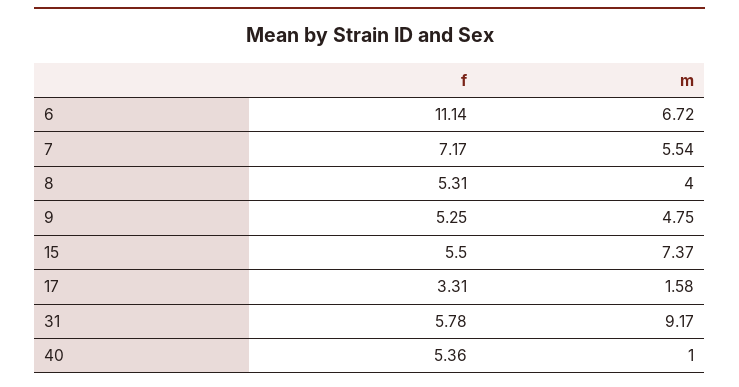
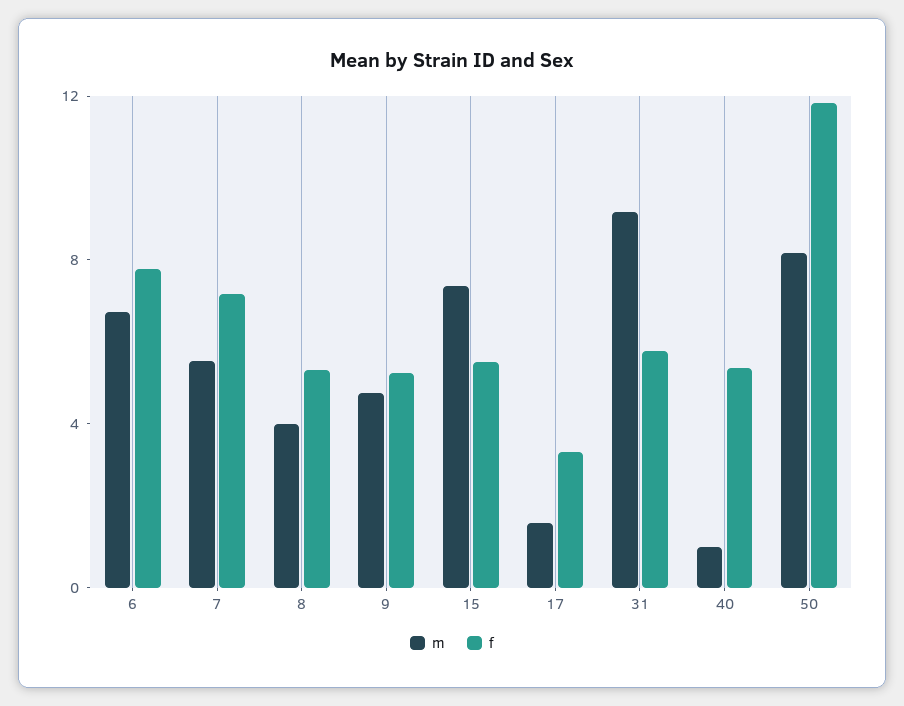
f, 6: 11.14 -> 8
m, 50: none -> 8
f, 50: none -> 12

